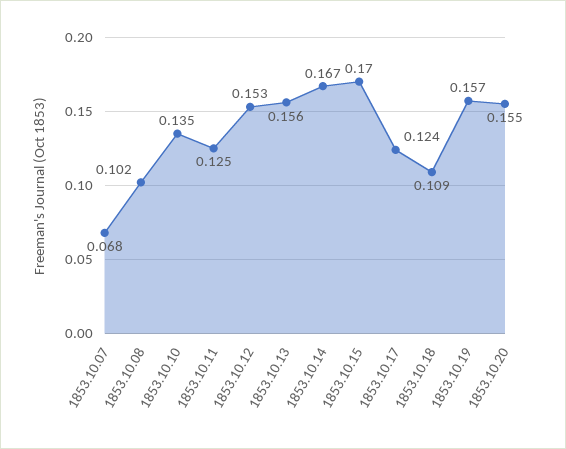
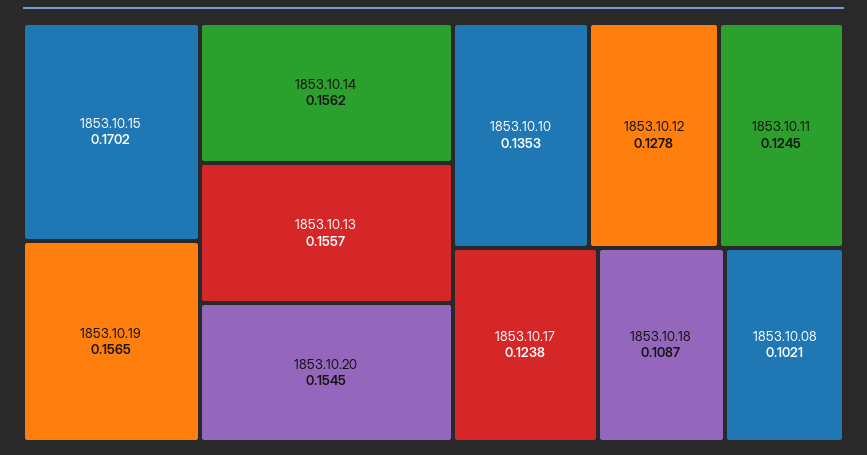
1853.10.07: 0.068 -> none
1853.10.12: 0.153 -> 0.1278
1853.10.14: 0.167 -> 0.1562

